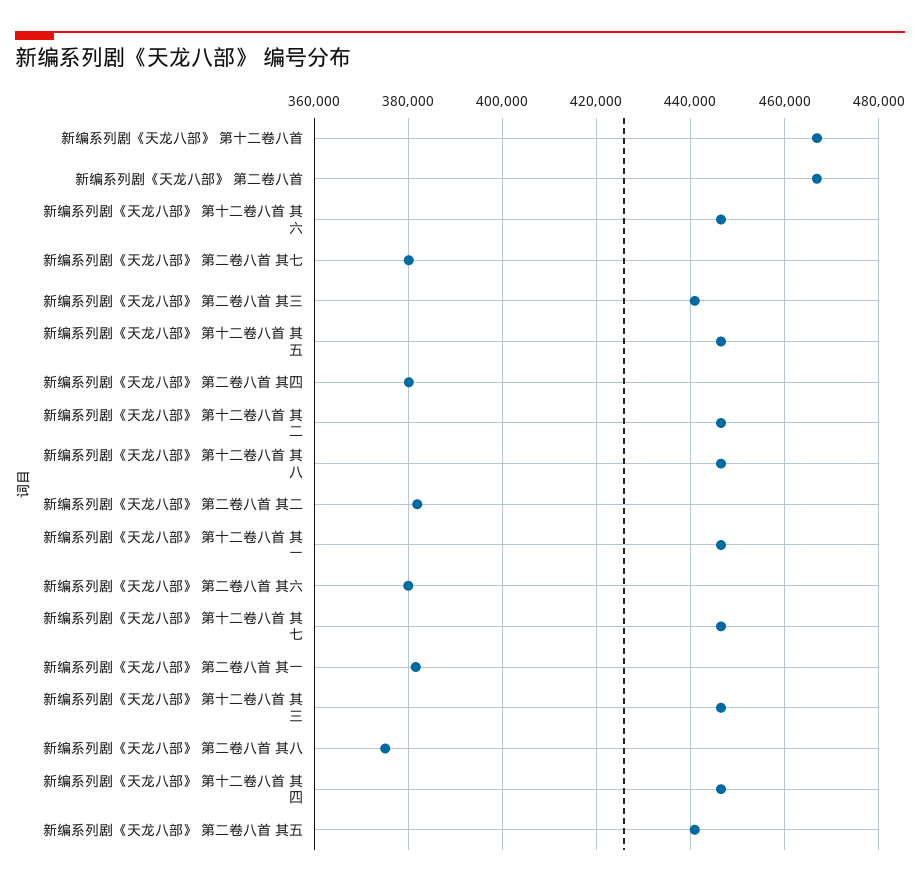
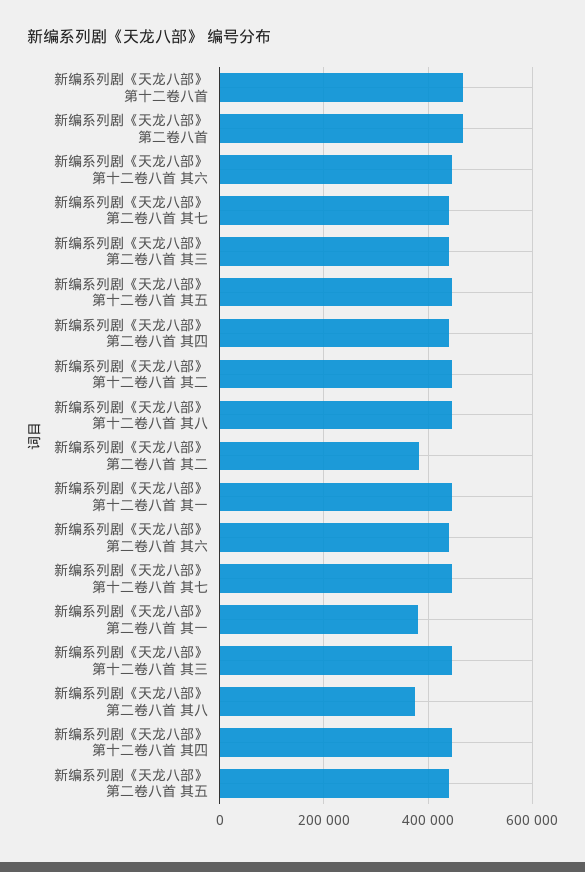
新编系列剧《天龙八部》 第二卷八首 其七: 380000 -> 440000
新编系列剧《天龙八部》 第二卷八首 其四: 380000 -> 440000
新编系列剧《天龙八部》 第二卷八首 其六: 380000 -> 440000

